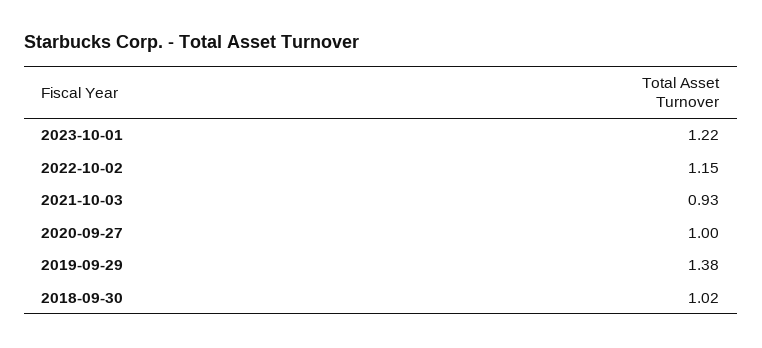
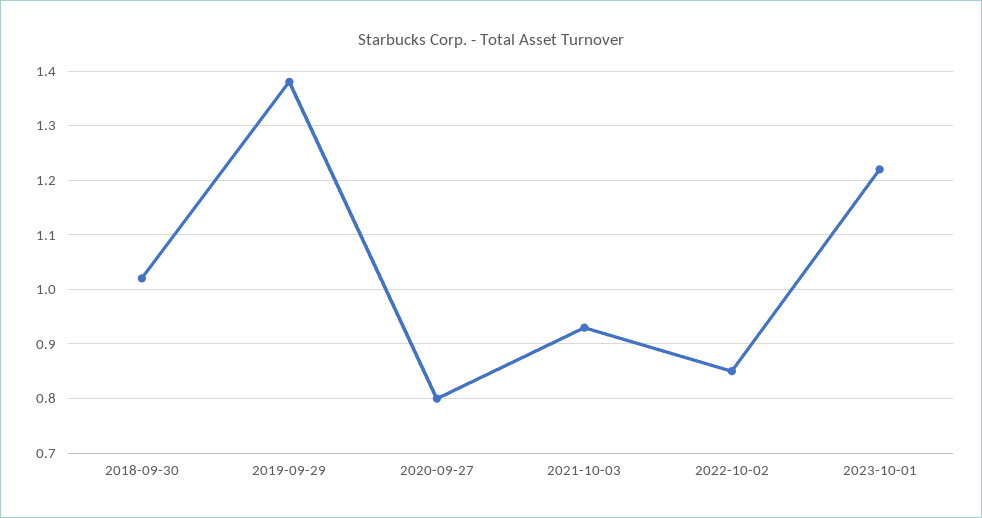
2022-10-02: 1.15 -> 0.85
2020-09-27: 1 -> 0.8

